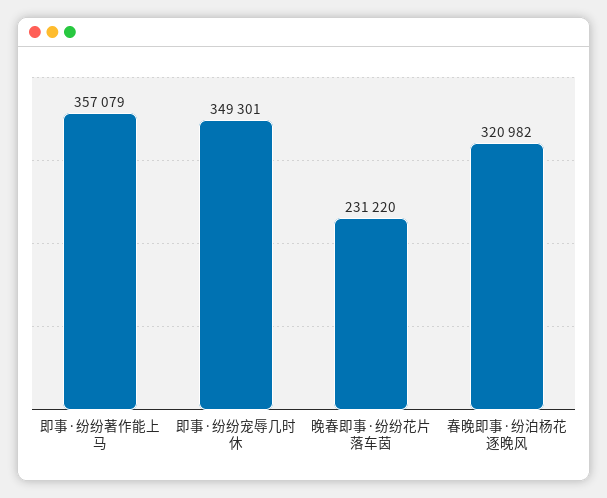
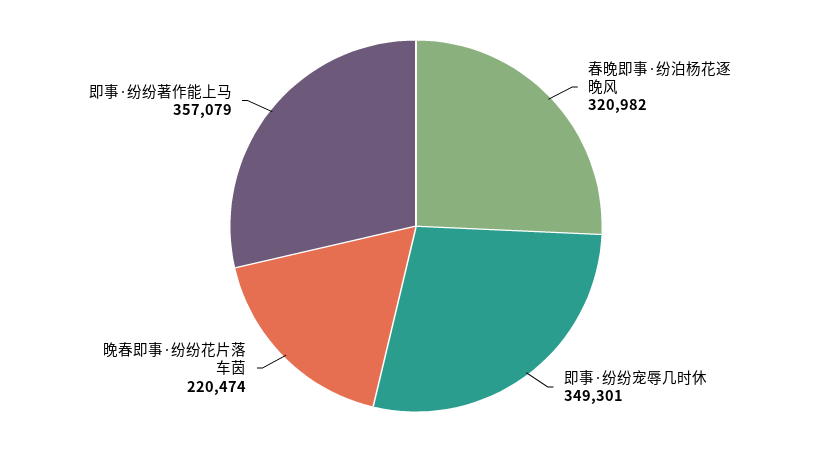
晚春即事·纷纷花片落车茵: 231220 -> 220474

